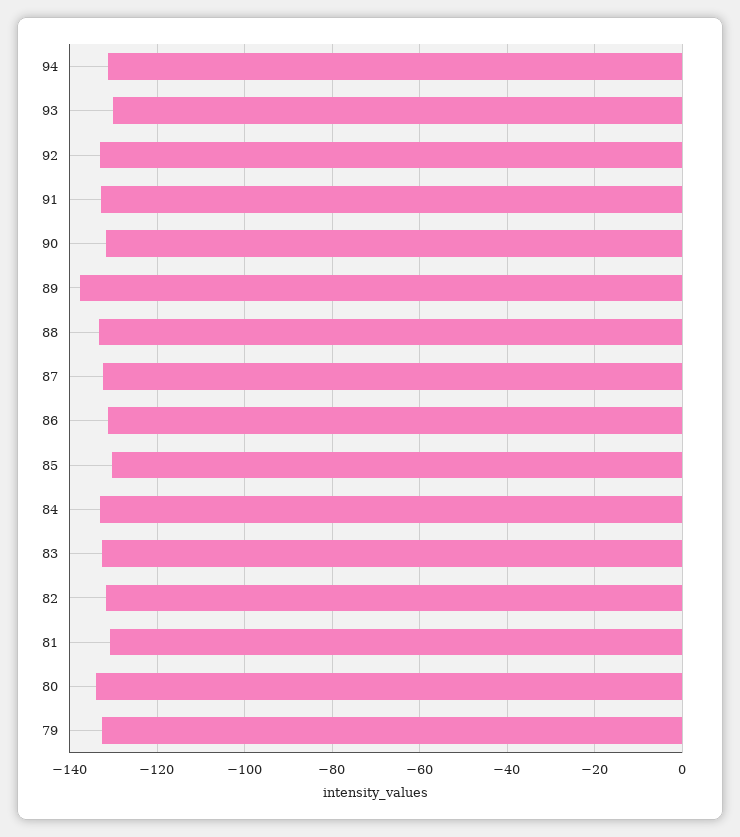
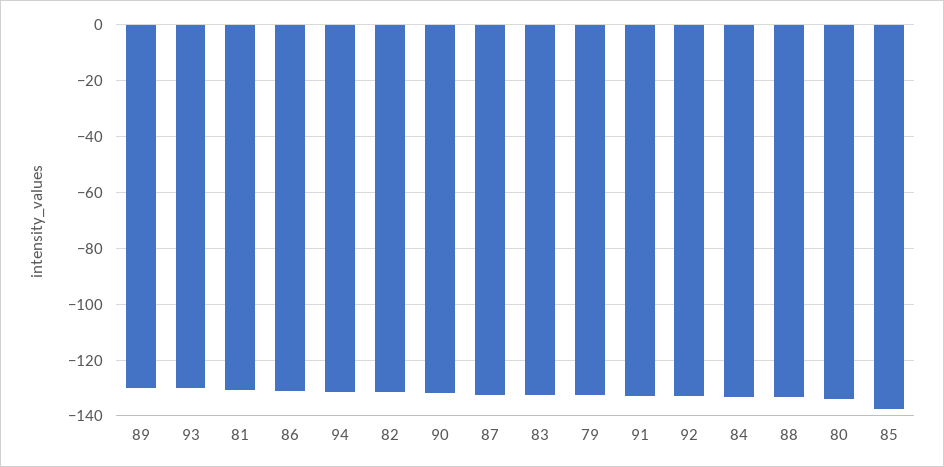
89: -138 -> -130
85: -130 -> -137.5

